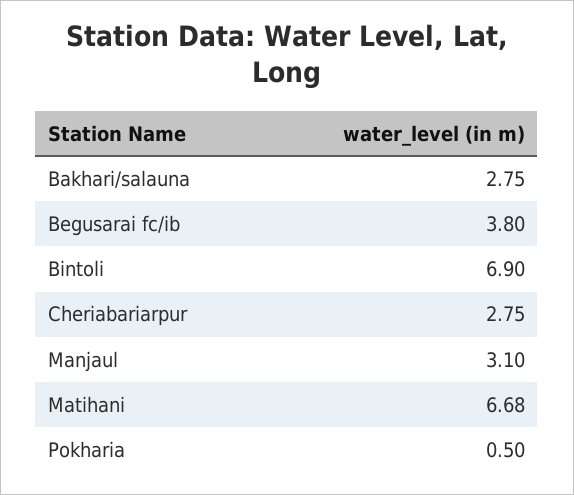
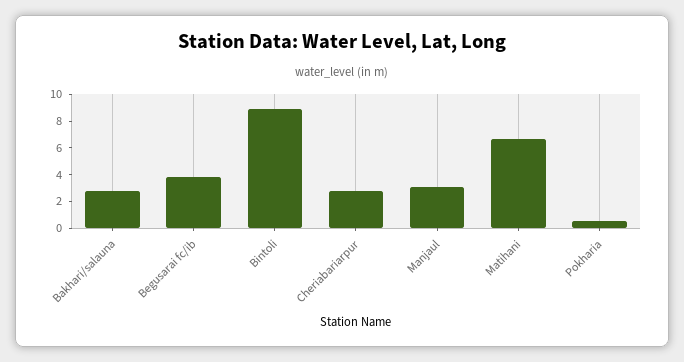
Bintoli: 6.9 -> 9

